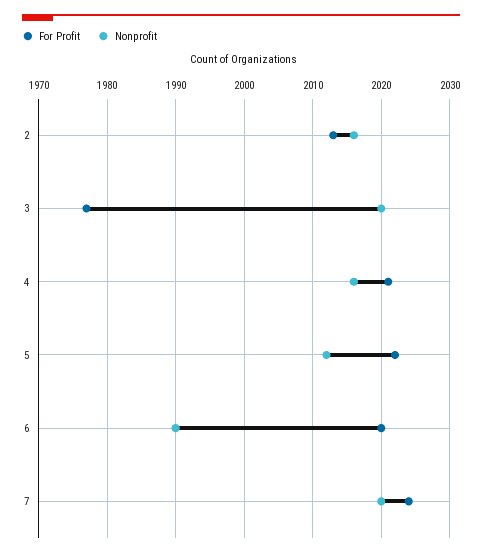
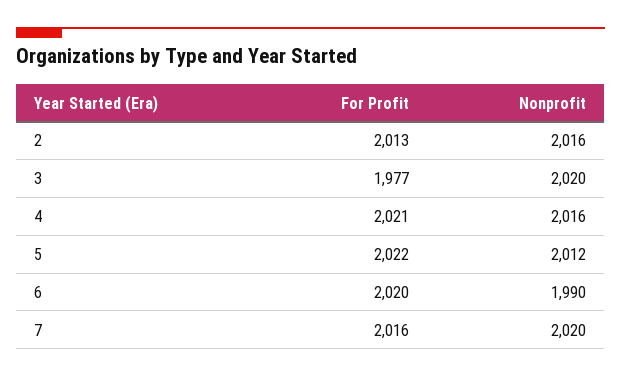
For Profit, 7: 2024 -> 2016

